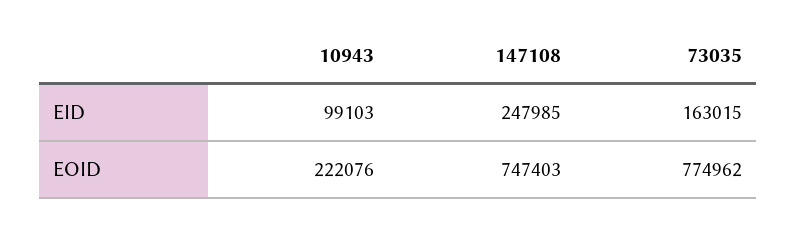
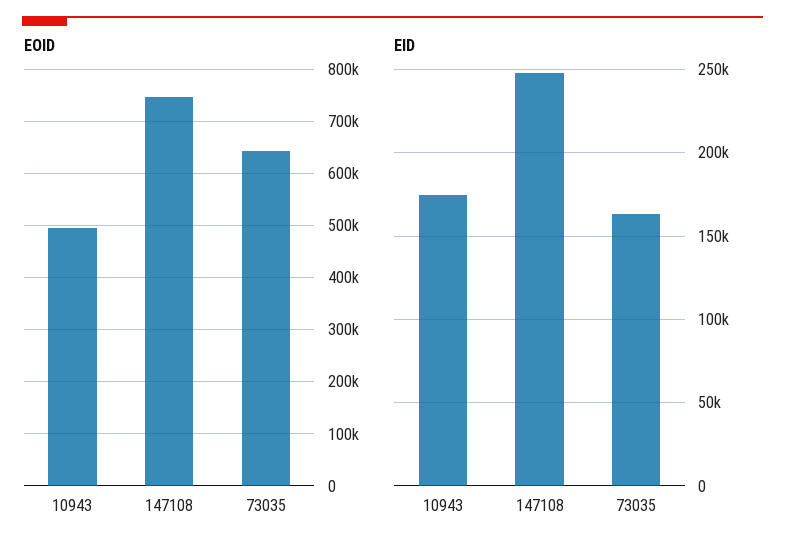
EID, 10943: 99103 -> 175000
EOID, 10943: 222076 -> 500000
EOID, 73035: 774962 -> 640000

